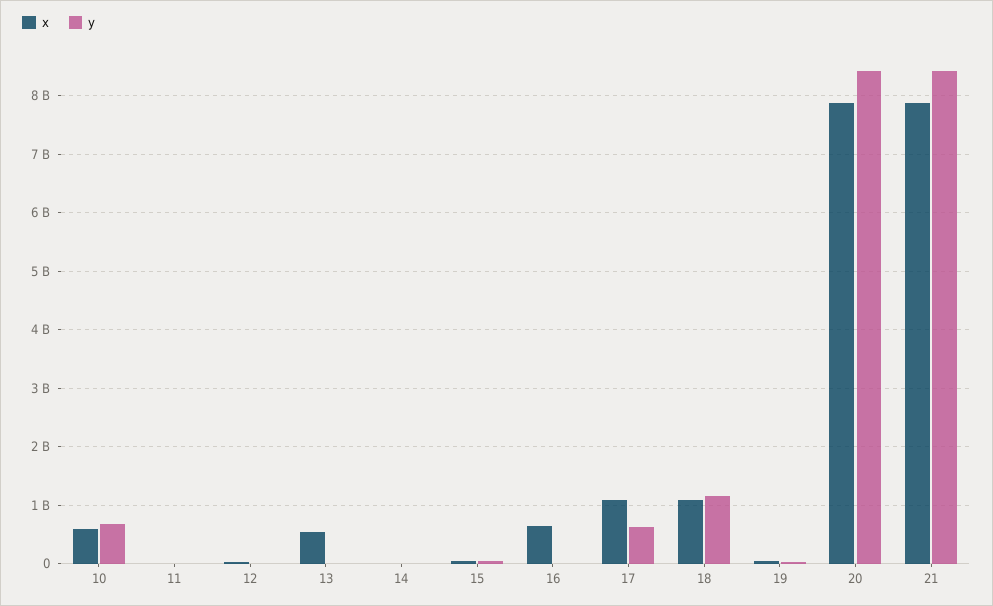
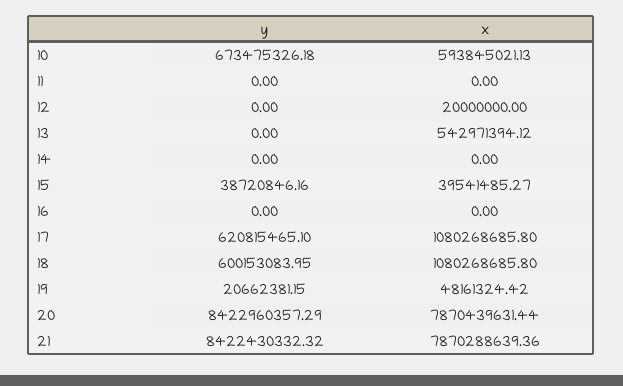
x, 16: 600000000 -> 0
y, 18: 1200000000 -> 600153083.95

